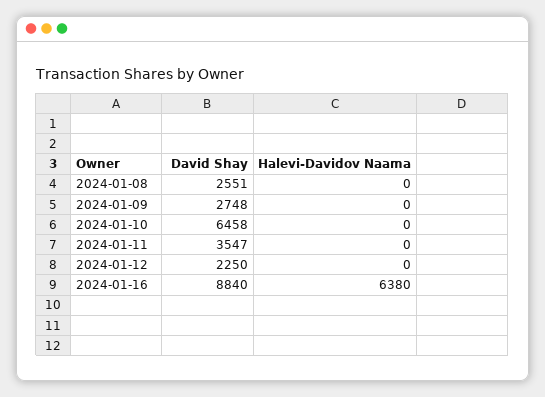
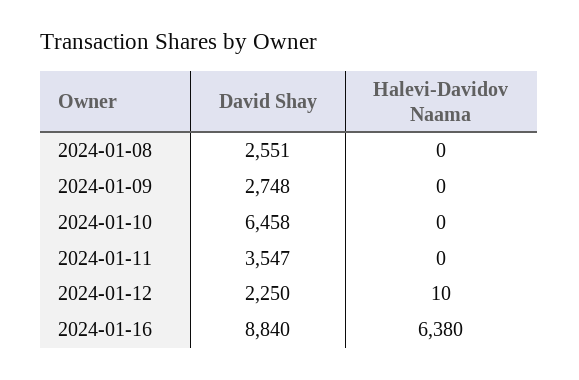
Halevi-Davidov Naama, 2024-01-12: 0 -> 10

